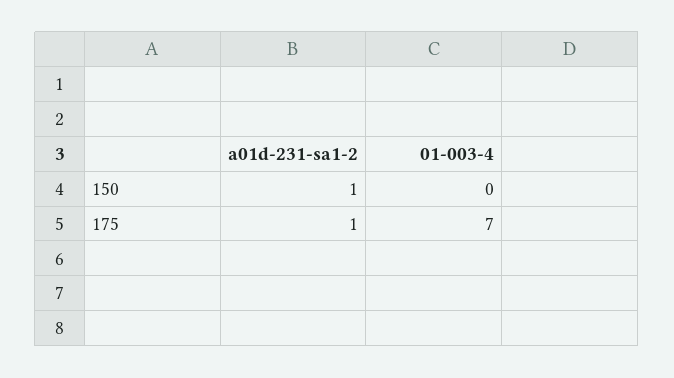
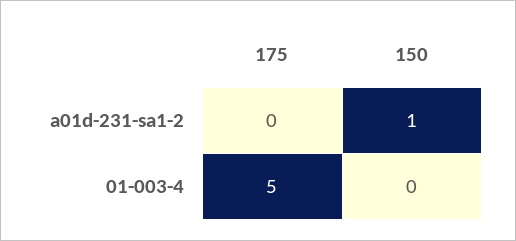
a01d-231-sa1-2, 175: 1 -> 0
01-003-4, 175: 7 -> 5

